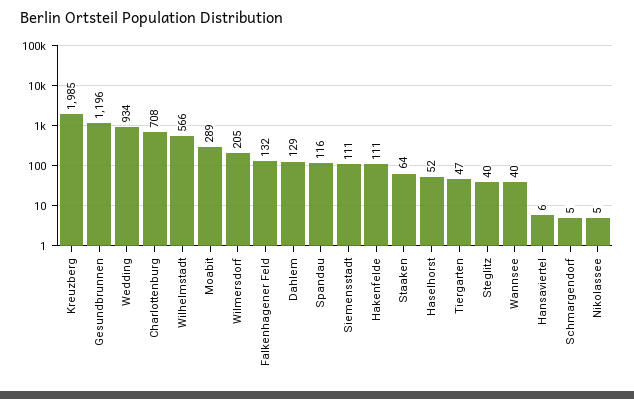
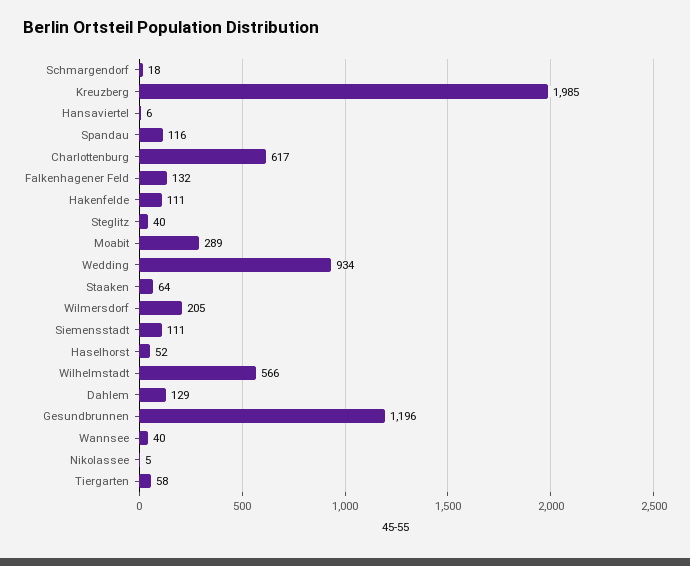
Charlottenburg: 708 -> 617
Tiergarten: 47 -> 58
Schmargendorf: 5 -> 18

